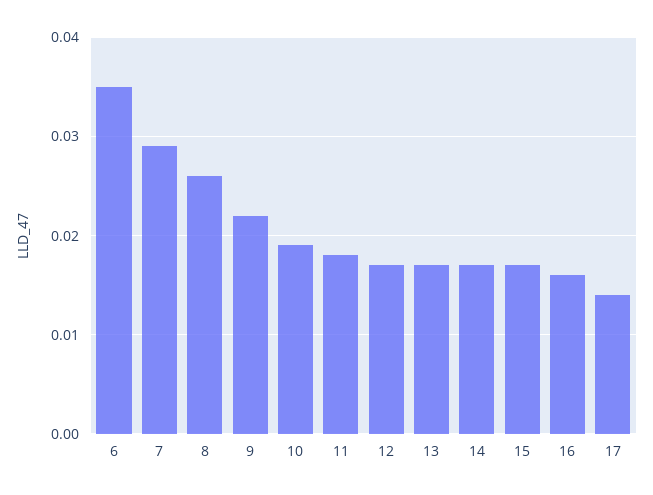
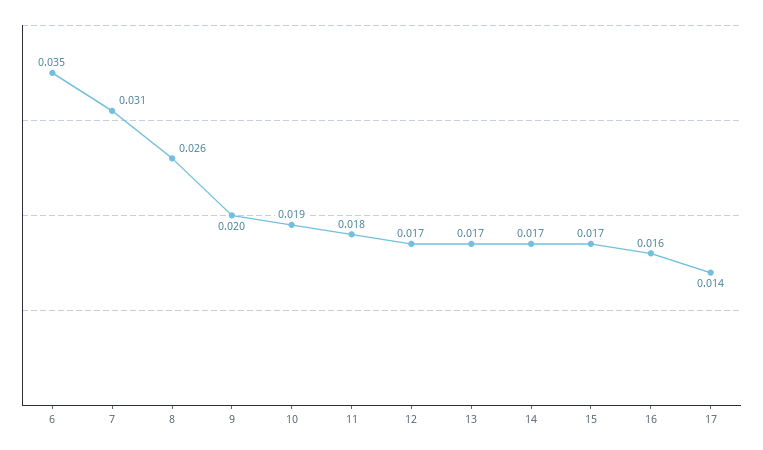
7: 0.029 -> 0.031
9: 0.022 -> 0.02

